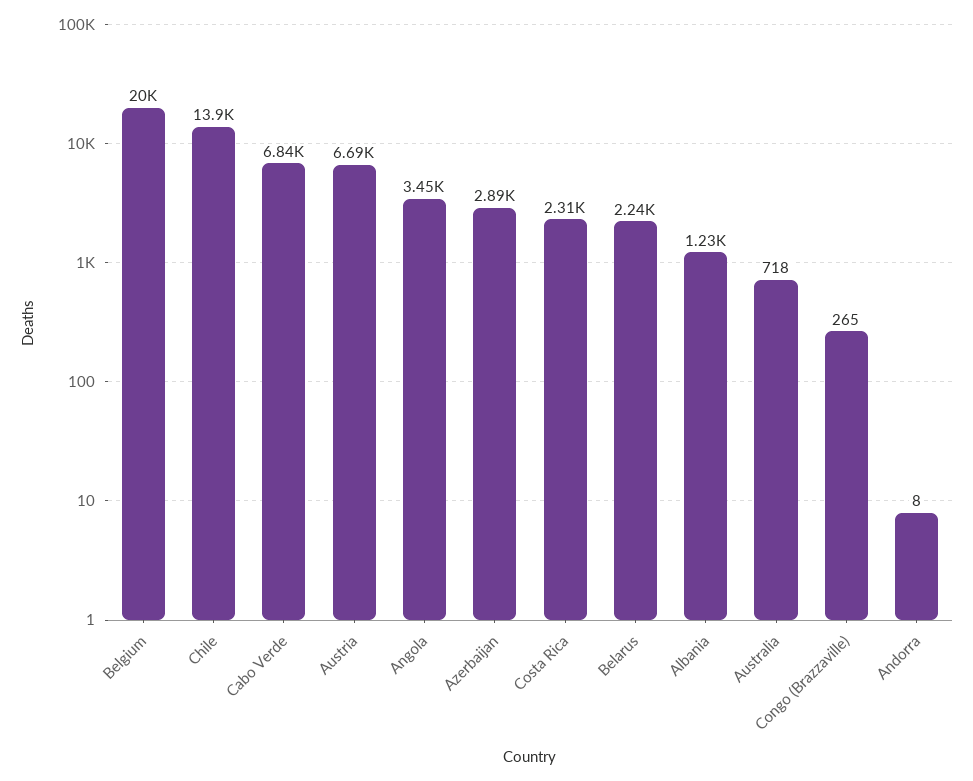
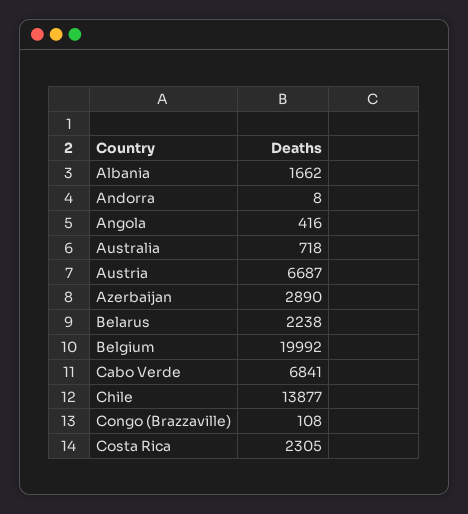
Angola: 3450 -> 416
Albania: 1230 -> 1662
Congo (Brazzaville): 265 -> 108

